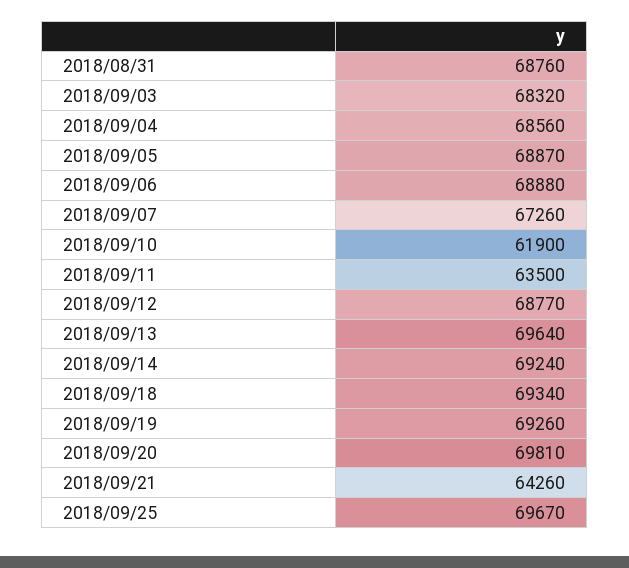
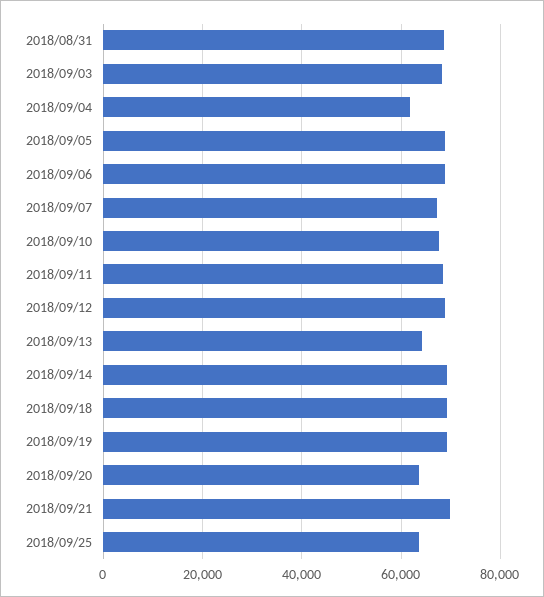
2018/09/04: 68560 -> 62000
2018/09/10: 61900 -> 68000
2018/09/11: 63500 -> 68000
2018/09/13: 69640 -> 64000
2018/09/20: 69810 -> 64000
2018/09/21: 64260 -> 70000
2018/09/25: 69670 -> 64000

